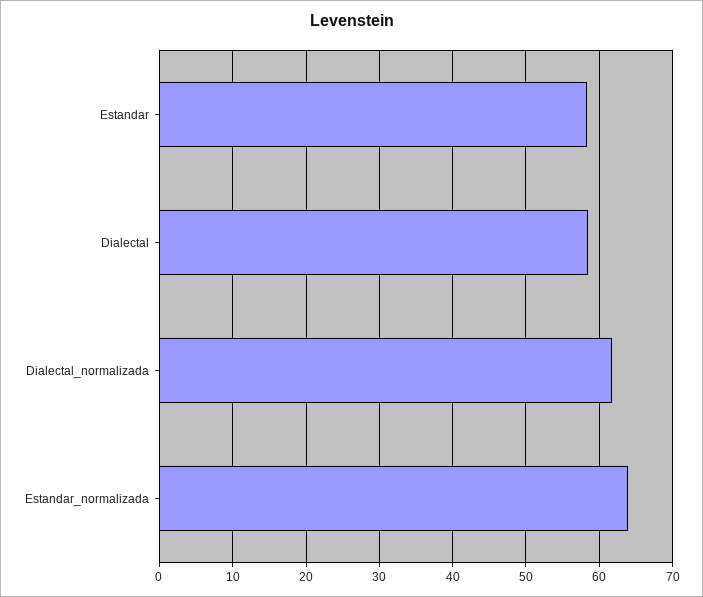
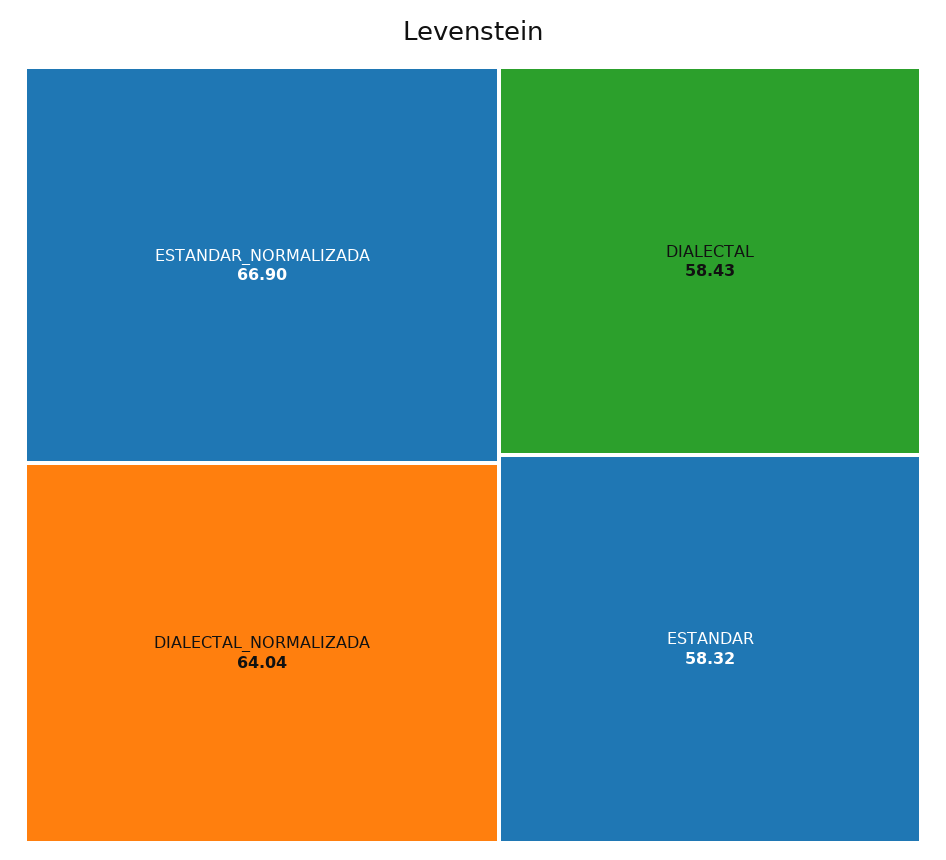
Dialectal_normalizada: 62 -> 64.04
Estandar_normalizada: 64 -> 66.9

